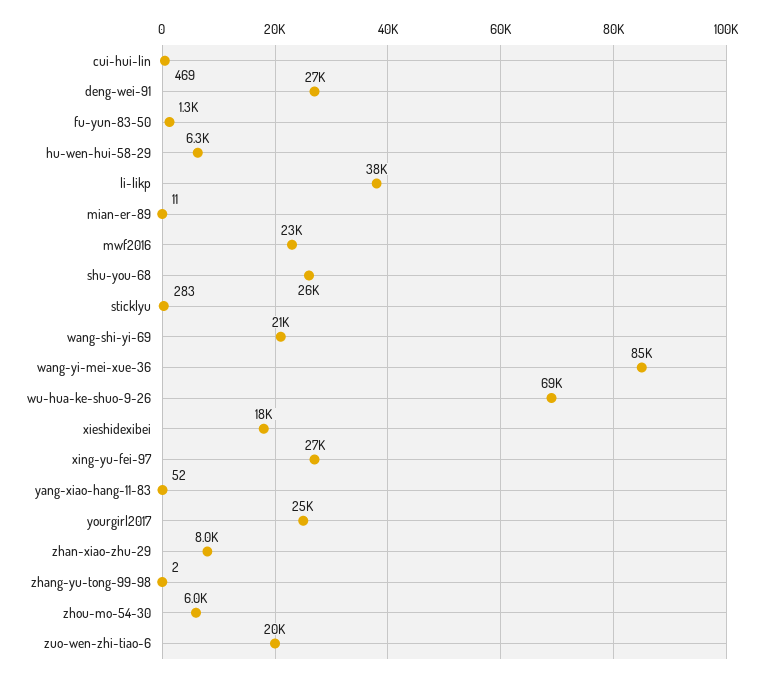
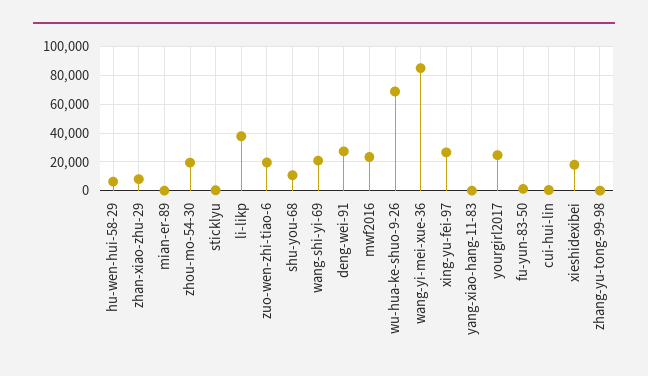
shu-you-68: 26000 -> 10000
zhou-mo-54-30: 6000 -> 20000

